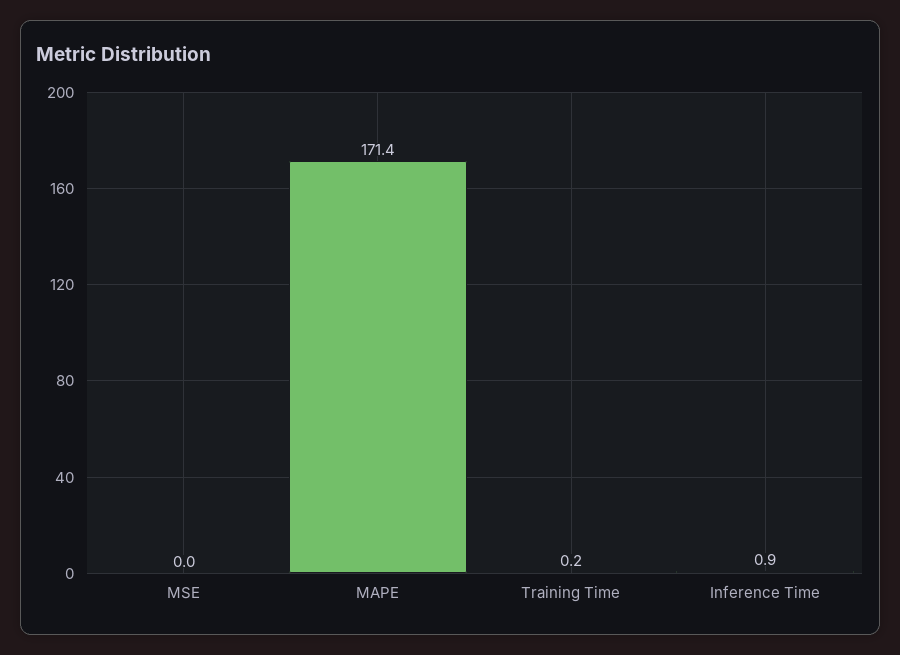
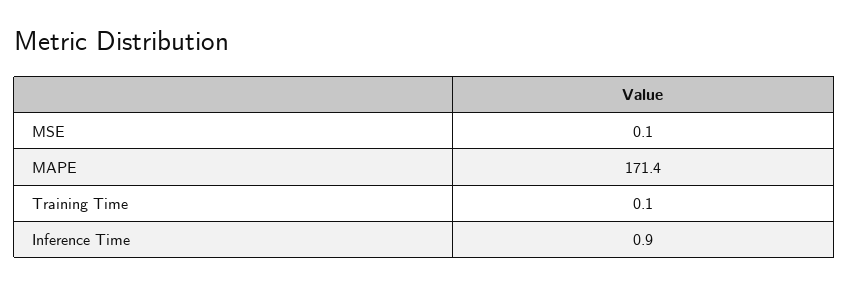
MSE: 0 -> 0.1
Training Time: 0.2 -> 0.1

